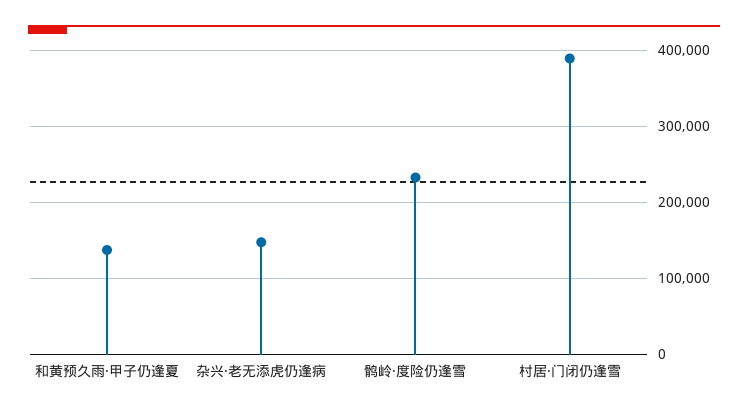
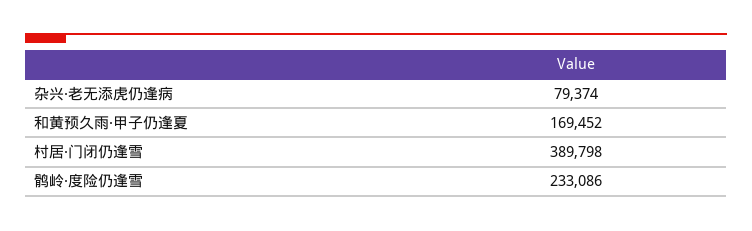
和黄预久雨·甲子仍逢夏: 140000 -> 169452
杂兴·老无添虎仍逢病: 150000 -> 79374

